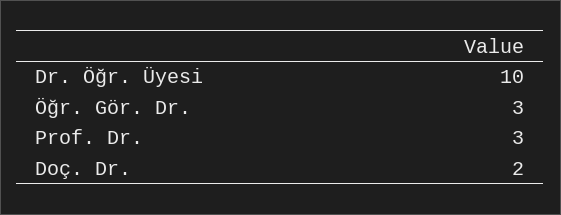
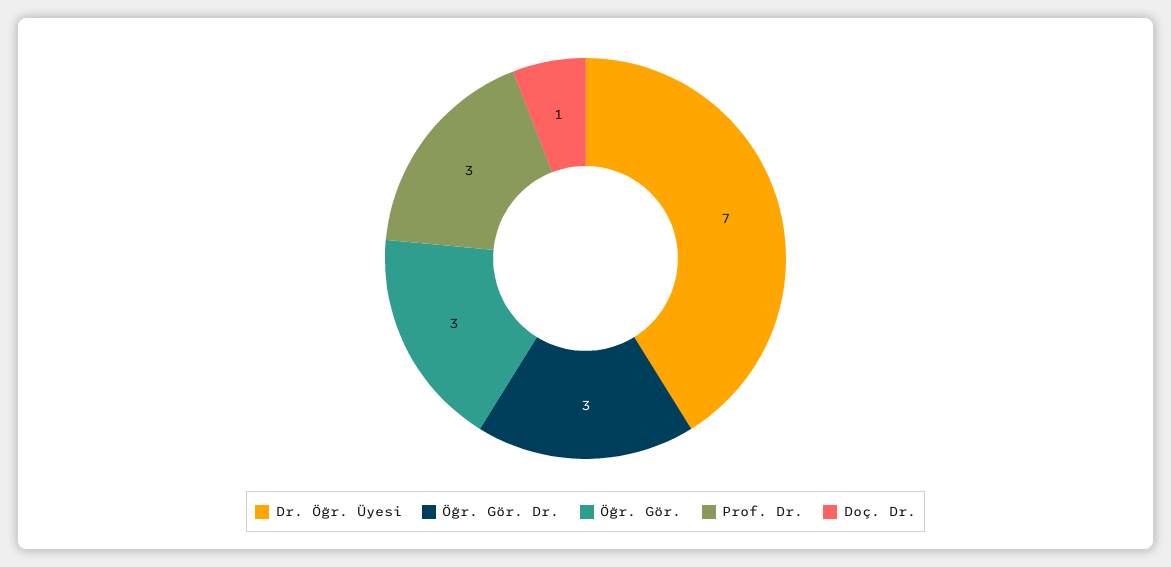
Dr. Öğr. Üyesi: 10 -> 7
Doç. Dr.: 2 -> 1
Öğr. Gör.: none -> 3

